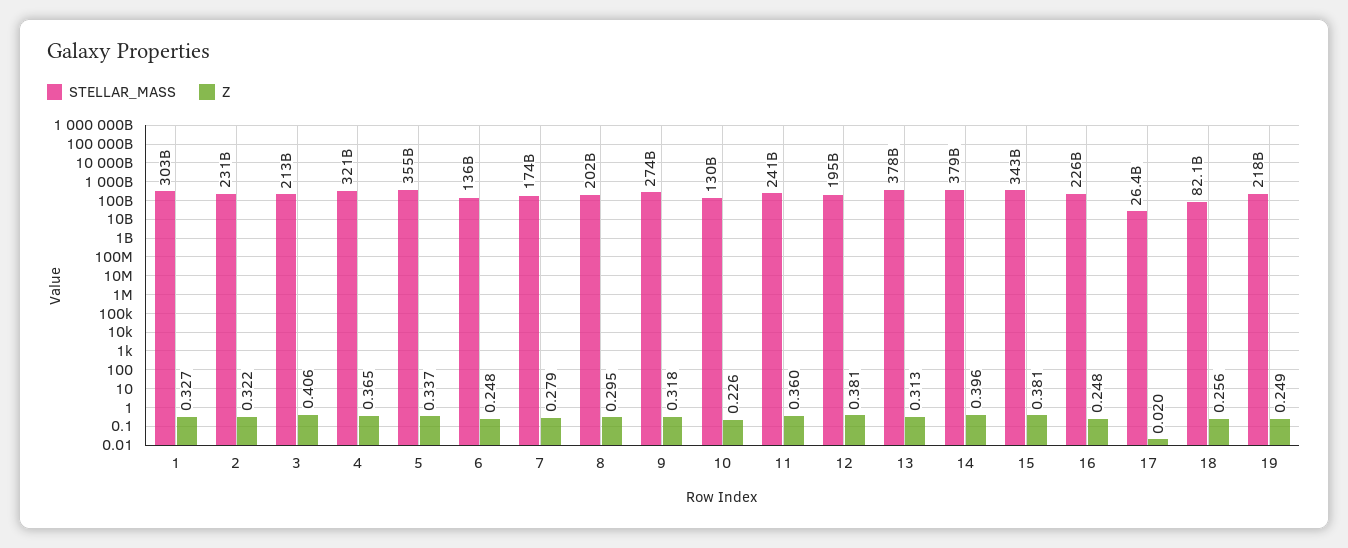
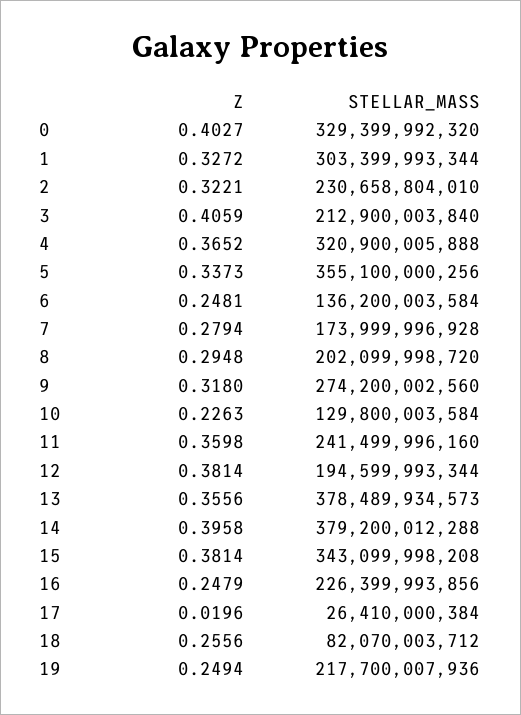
Z, 13: 0.313 -> 0.3556
Z, 0: none -> 0.4027
STELLAR_MASS, 0: none -> 329399992320

